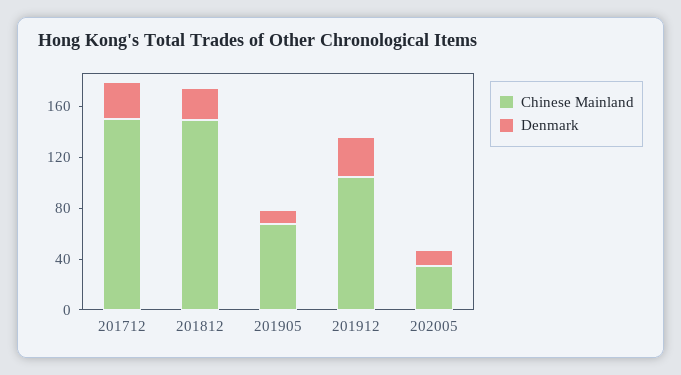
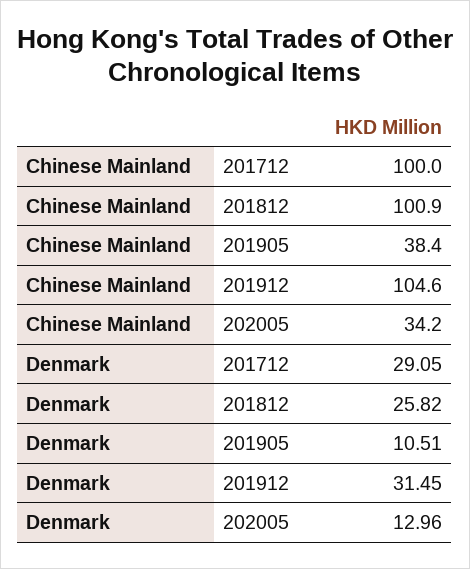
Chinese Mainland, 201712: 150 -> 100
Chinese Mainland, 201812: 150 -> 100.9
Chinese Mainland, 201905: 70 -> 38.4

